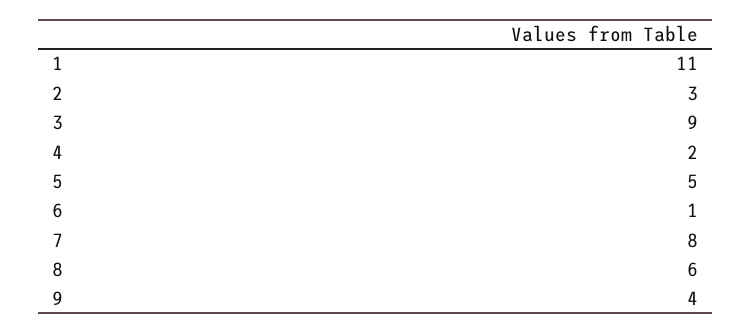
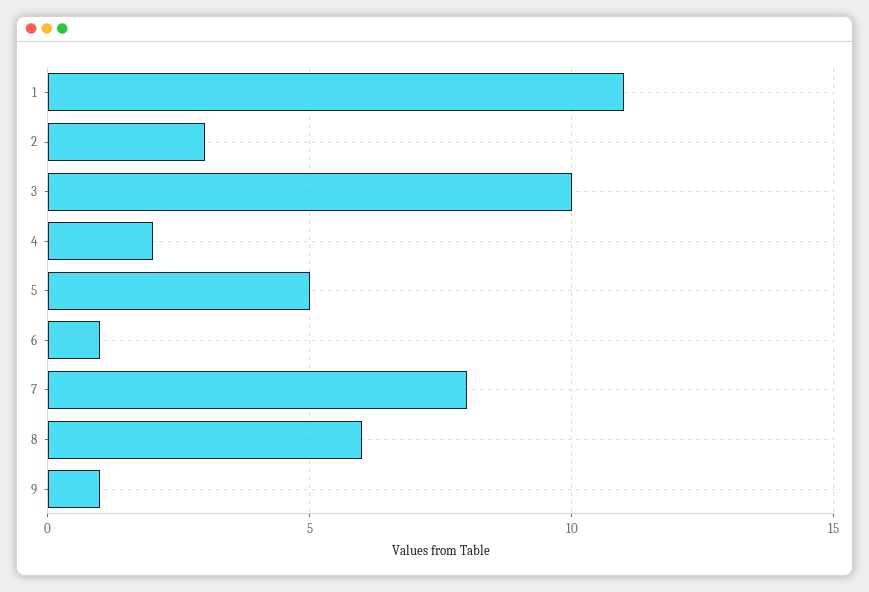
3: 9 -> 10
9: 4 -> 1

